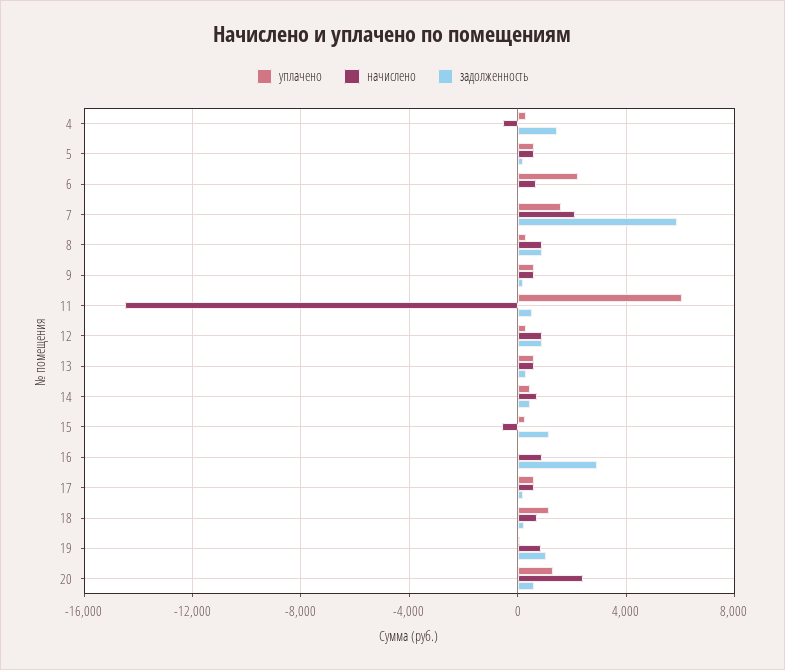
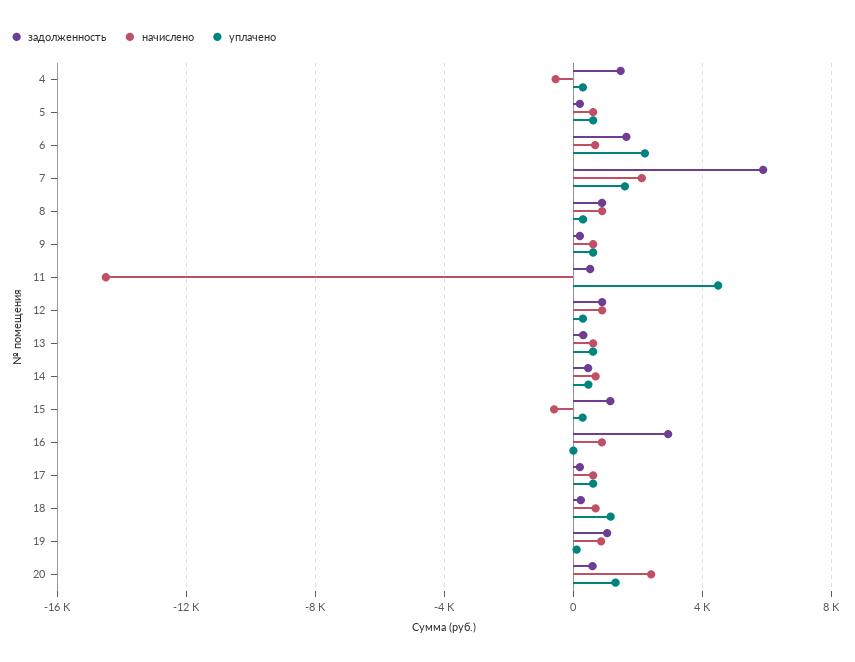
задолженность, 6: 0 -> 1500
уплачено, 11: 6000 -> 4500

